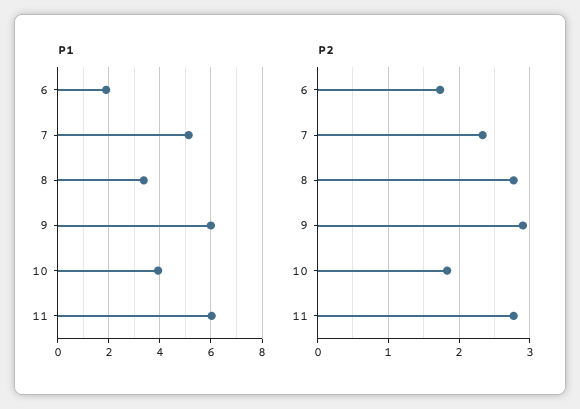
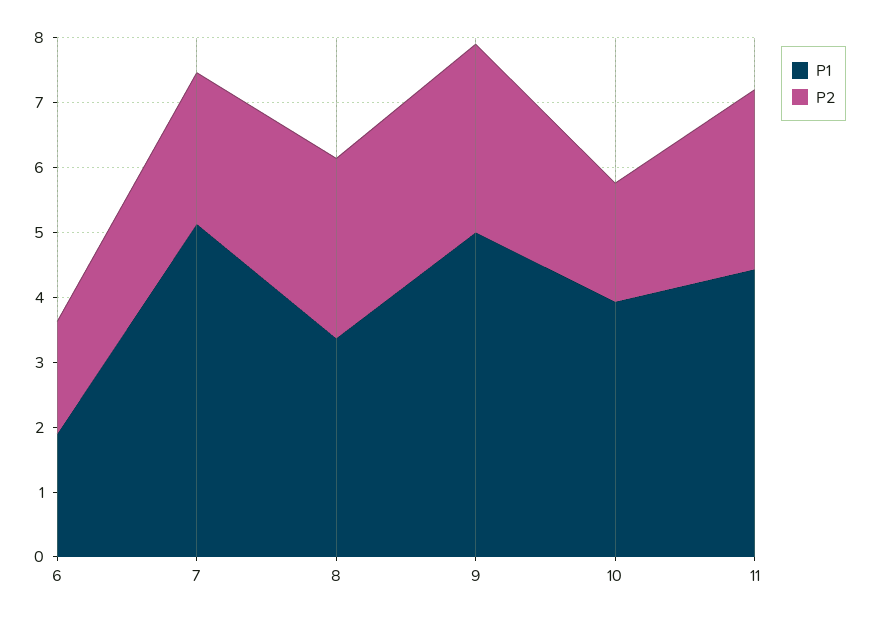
P1, 9: 6 -> 5
P1, 11: 6 -> 4.4

